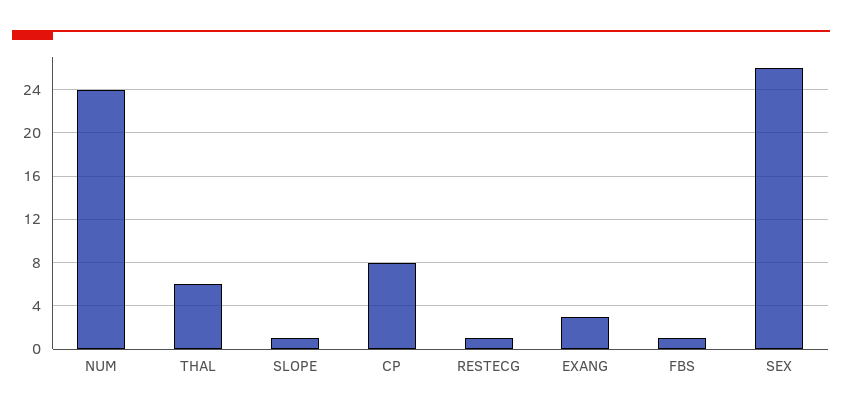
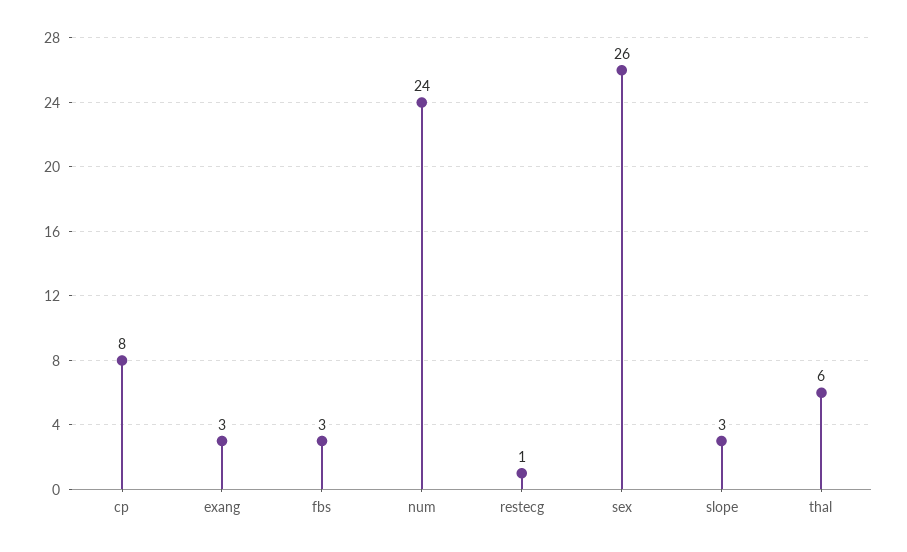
SLOPE: 1 -> 3
FBS: 1 -> 3

